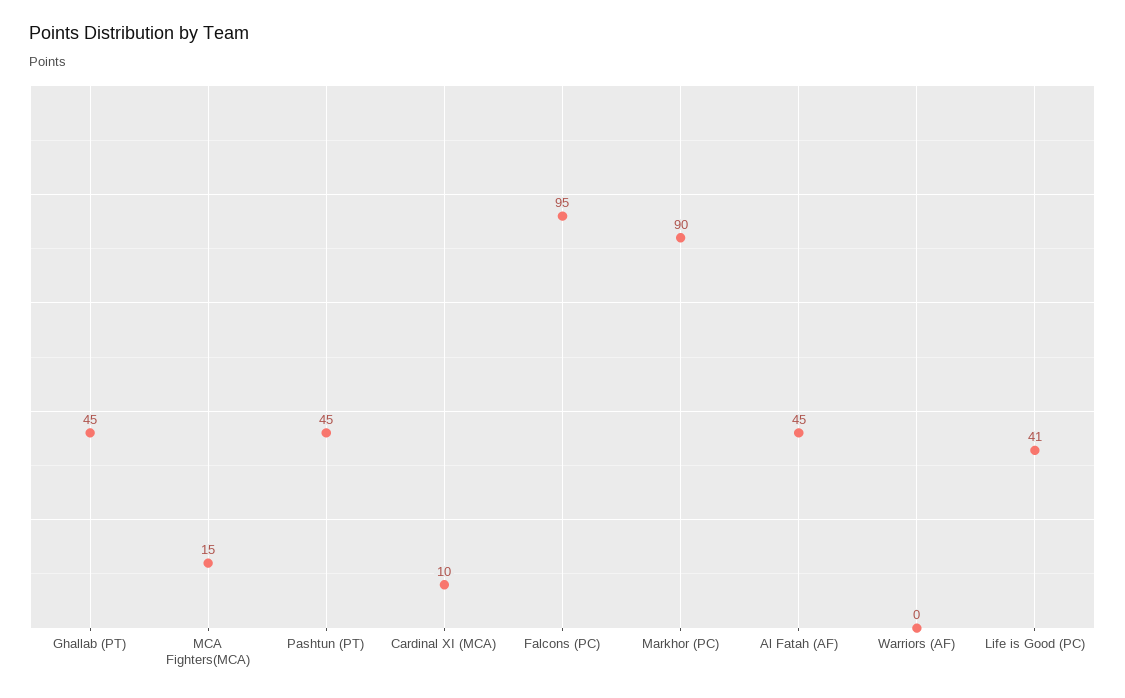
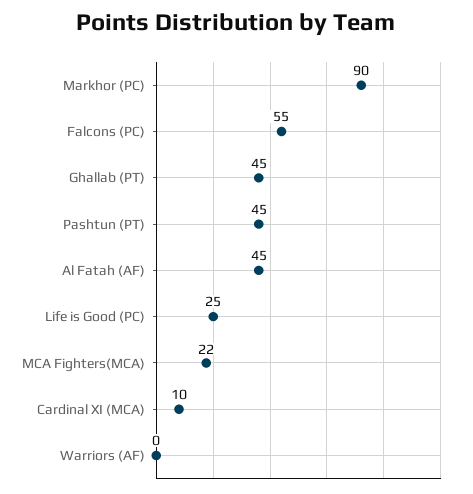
MCA Fighters(MCA): 15 -> 22
Falcons (PC): 95 -> 55
Life is Good (PC): 41 -> 25

